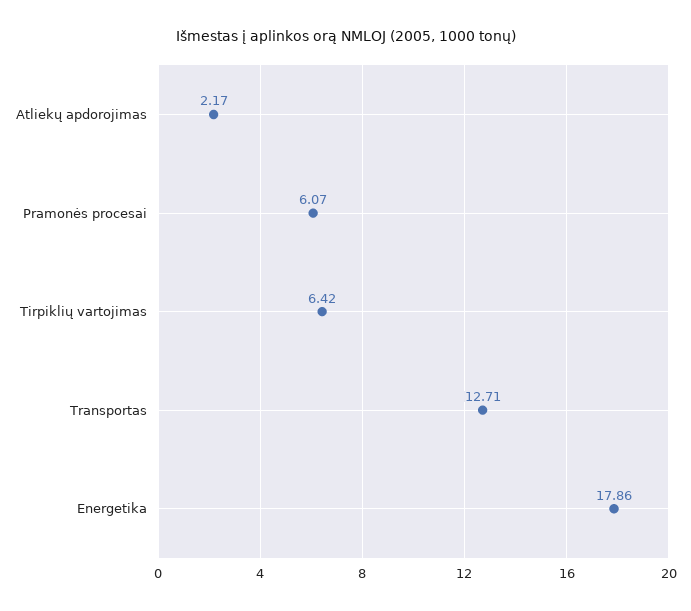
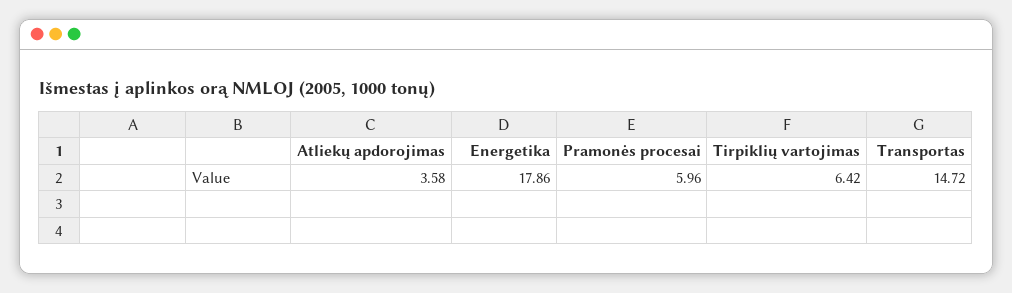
Atliekų apdorojimas: 2.17 -> 3.58
Pramonės procesai: 6.07 -> 5.96
Transportas: 12.71 -> 14.72

